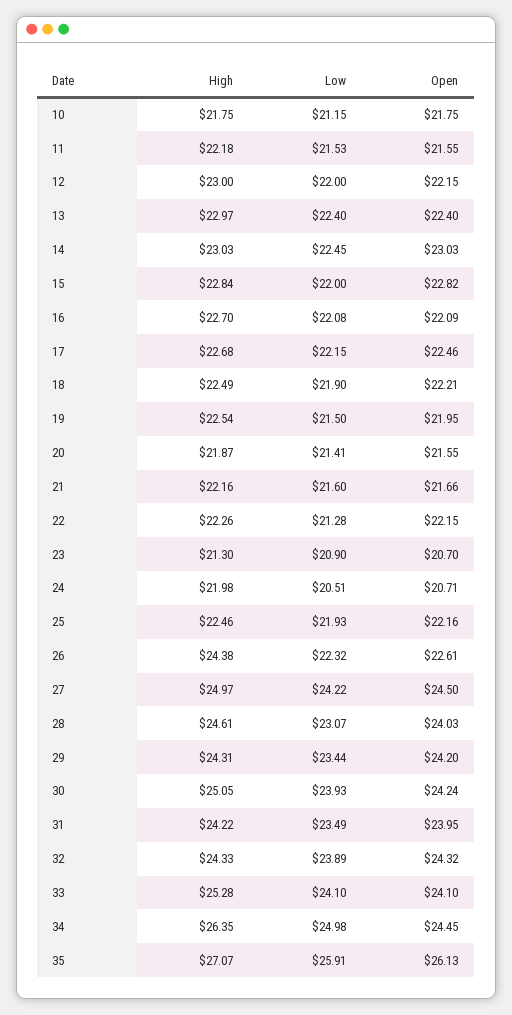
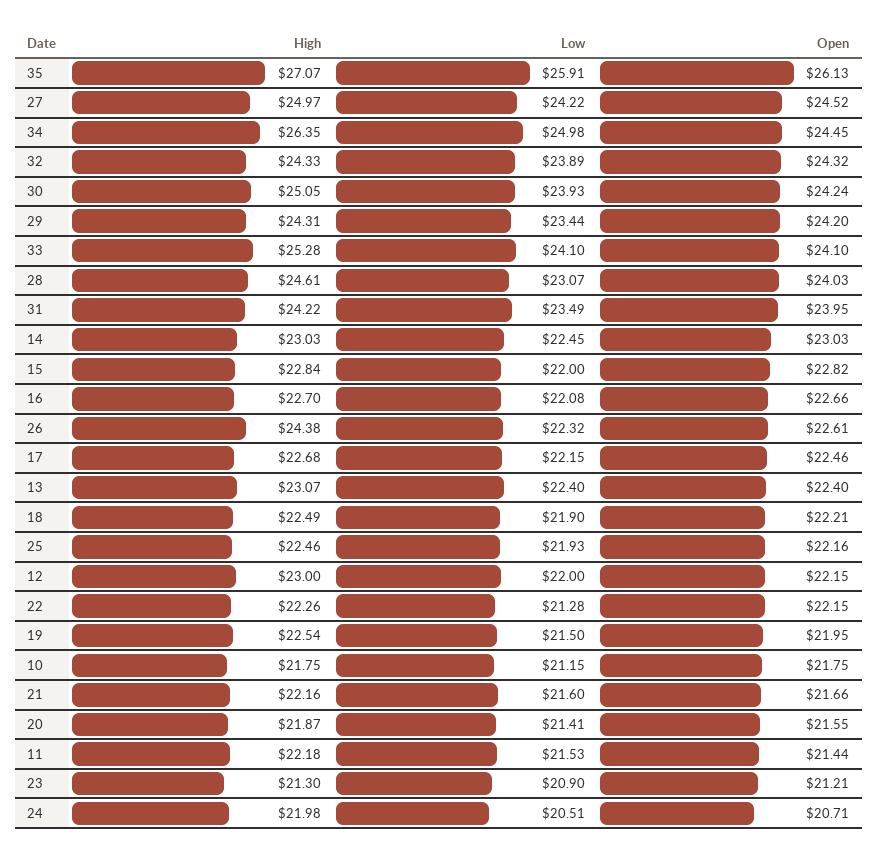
Open, 11: 21.55 -> 21.44
High, 13: 22.97 -> 23.07
Open, 16: 22.09 -> 22.66
Open, 23: 20.7 -> 21.21
Open, 27: 24.5 -> 24.52

